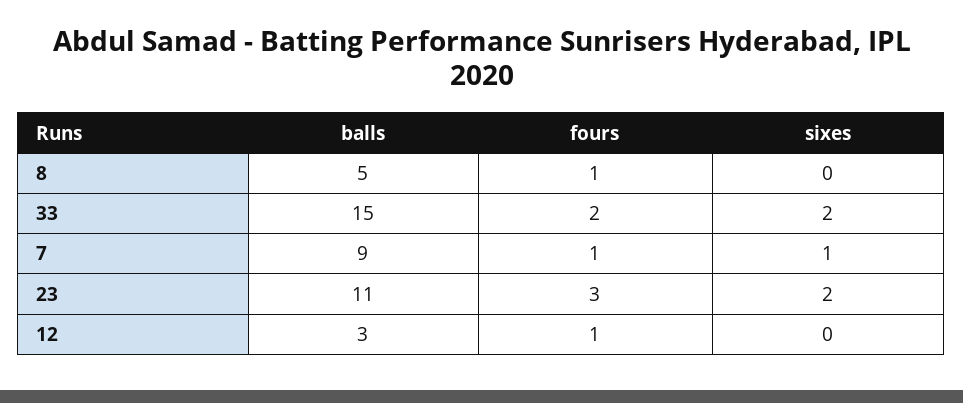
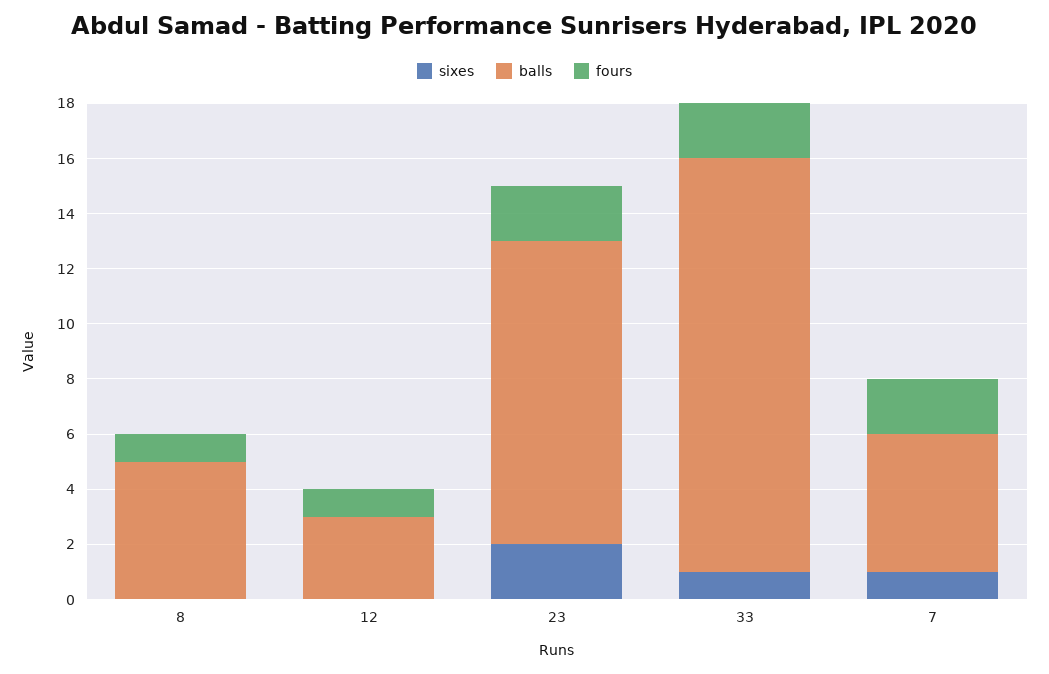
sixes, 33: 2 -> 1
balls, 7: 9 -> 5
fours, 7: 1 -> 2
fours, 23: 3 -> 2

